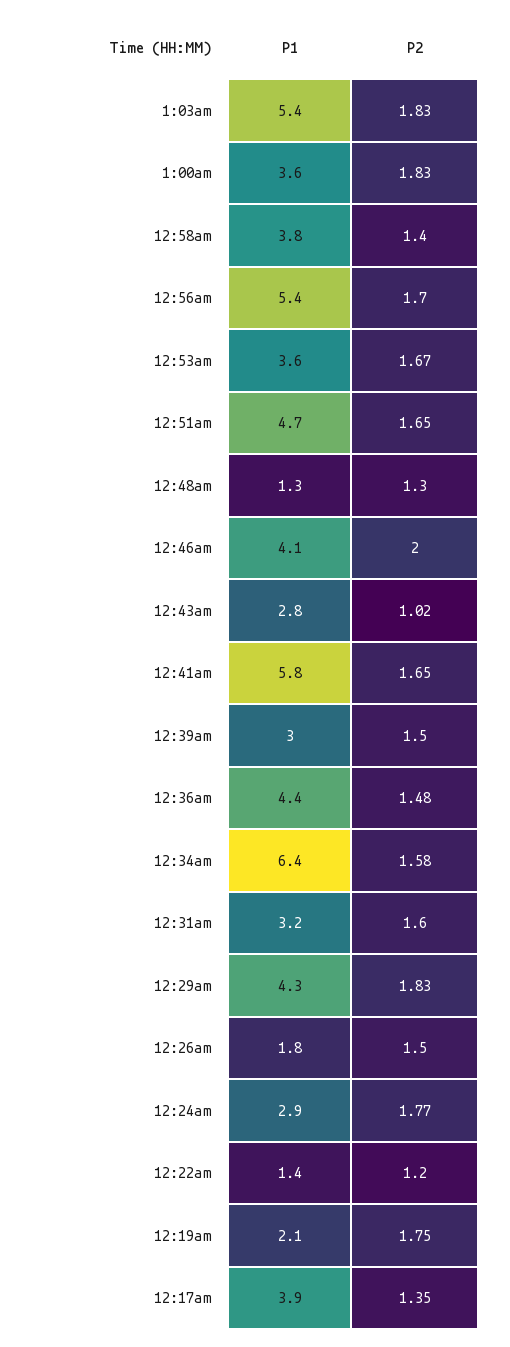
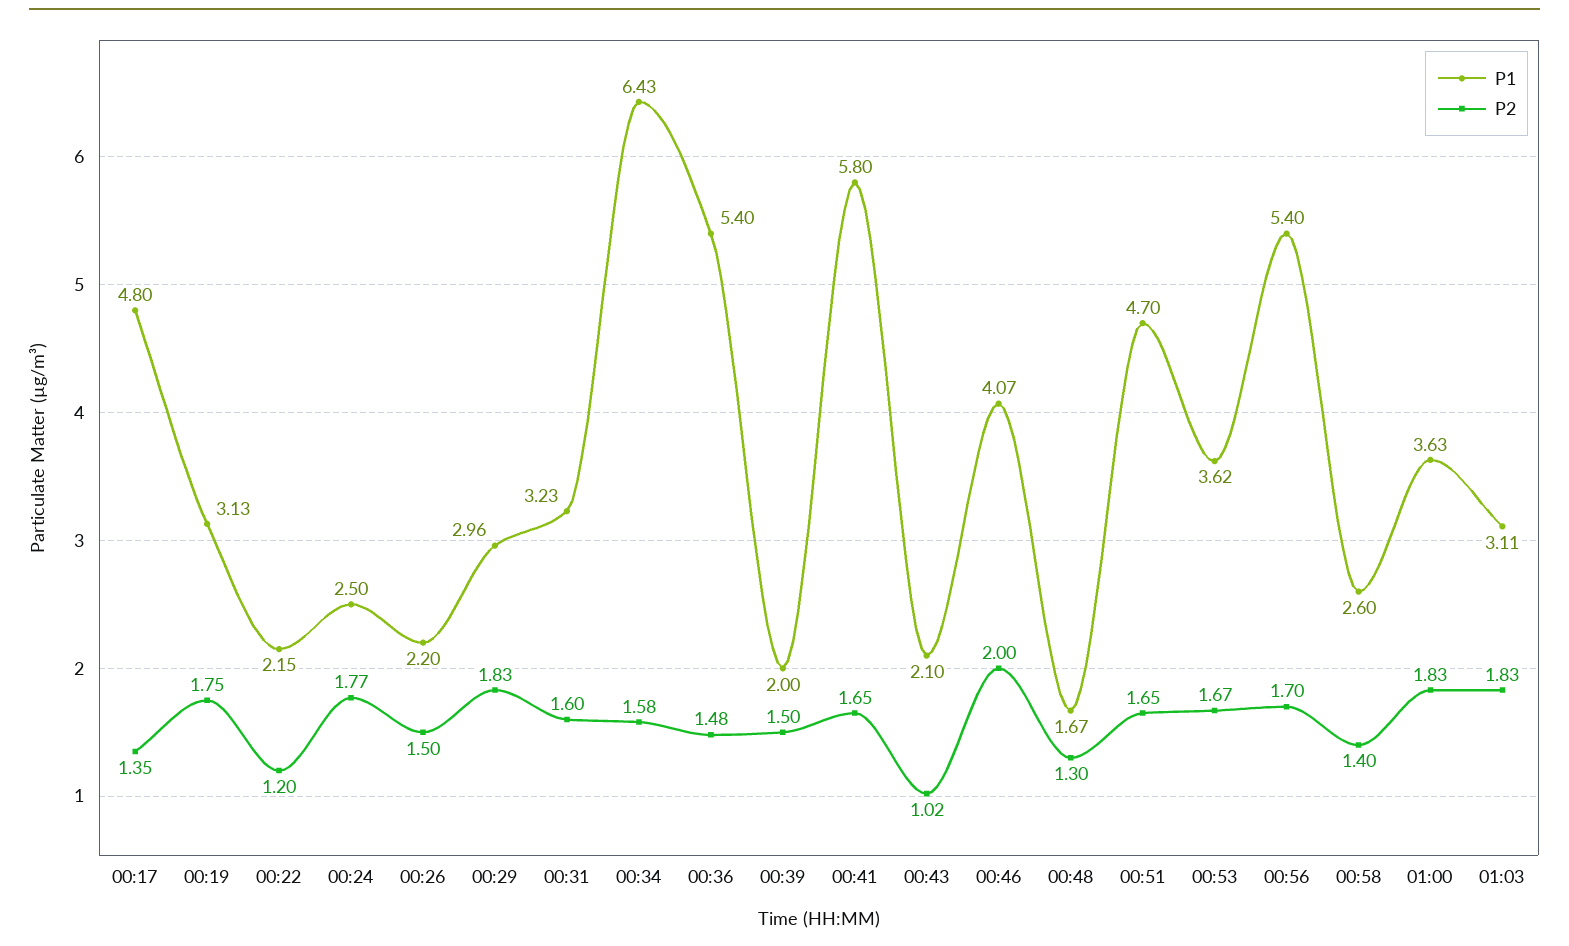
P1, 1:03am: 5.4 -> 3.11
P1, 12:58am: 3.8 -> 2.6
P1, 12:48am: 1.3 -> 1.67
P1, 12:43am: 2.8 -> 2.1
P1, 12:39am: 3 -> 2
P1, 12:36am: 4.4 -> 5.4
P1, 12:29am: 4.3 -> 2.96
P1, 12:26am: 1.8 -> 2.2
P1, 12:24am: 2.9 -> 2.5
P1, 12:22am: 1.4 -> 2.15
P1, 12:19am: 2.1 -> 3.13
P1, 12:17am: 3.9 -> 4.8

